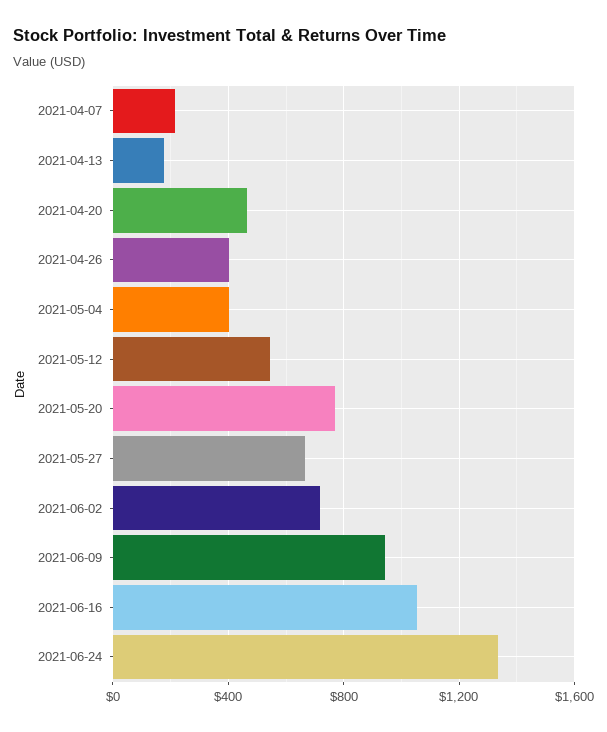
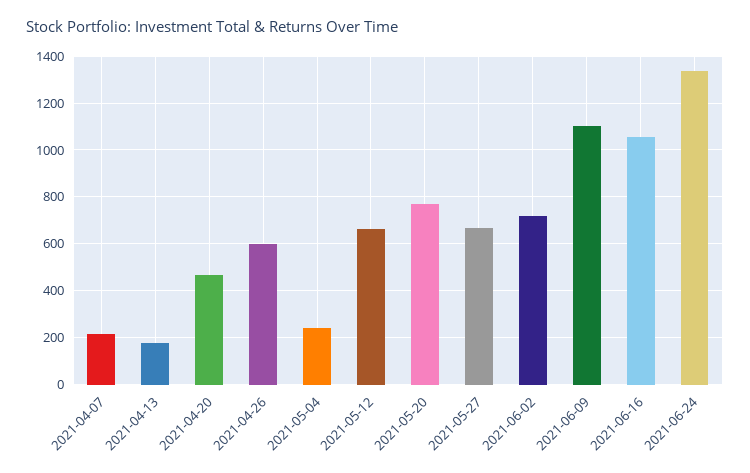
2021-04-26: 400 -> 600
2021-05-04: 400 -> 250
2021-05-12: 550 -> 650
2021-06-09: 950 -> 1100

